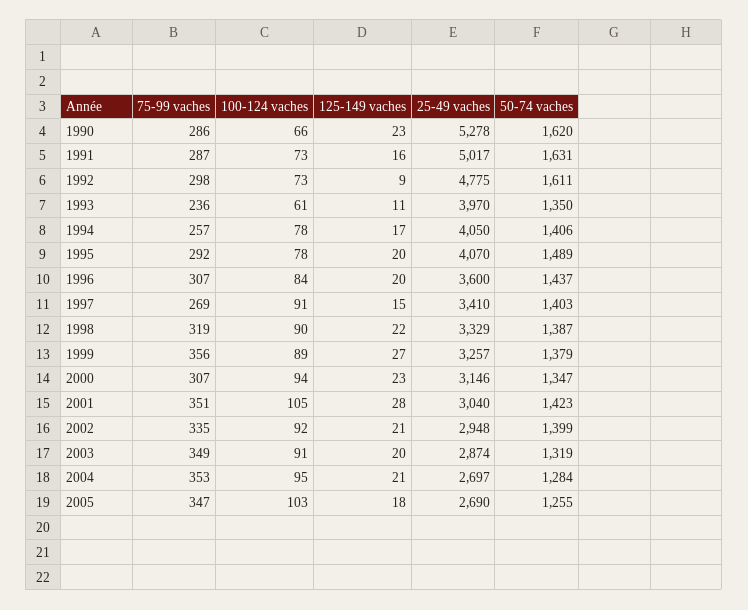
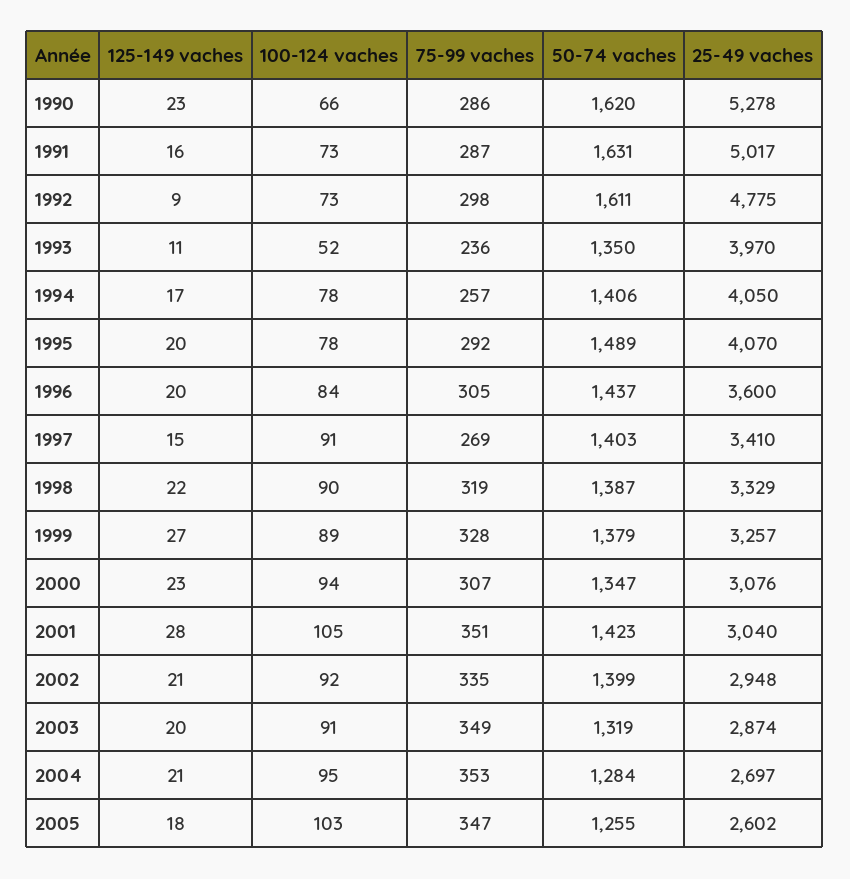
100-124 vaches, 1993: 61 -> 52
75-99 vaches, 1996: 307 -> 305
75-99 vaches, 1999: 356 -> 328
25-49 vaches, 2000: 3146 -> 3076
25-49 vaches, 2005: 2690 -> 2602

